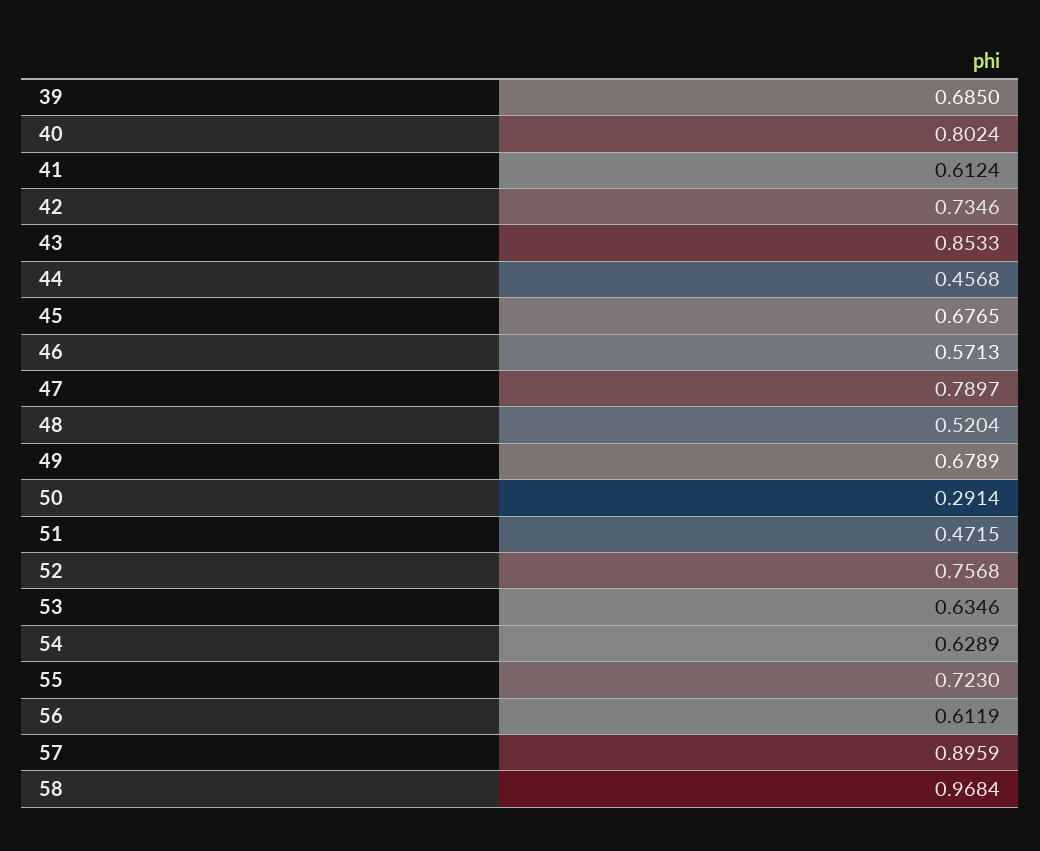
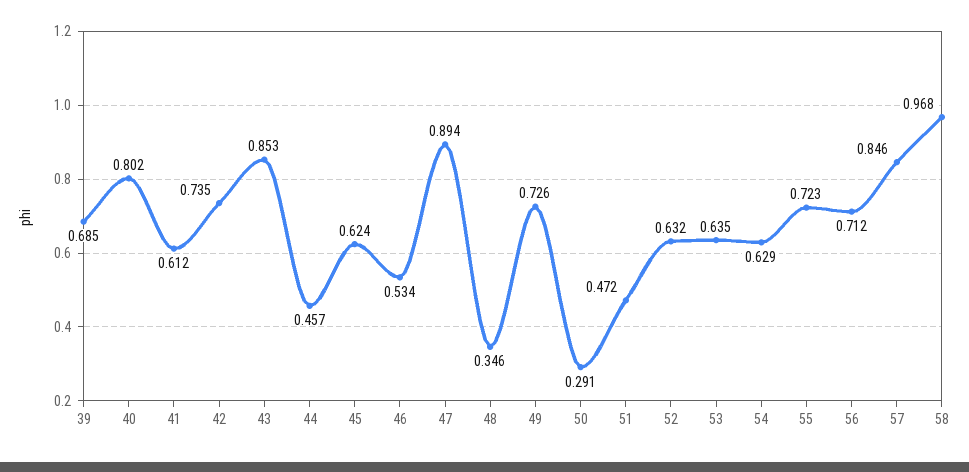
45: 0.6765 -> 0.624
46: 0.5713 -> 0.534
47: 0.7897 -> 0.894
48: 0.5204 -> 0.346
49: 0.6789 -> 0.726
52: 0.7568 -> 0.632
56: 0.6119 -> 0.712
57: 0.8959 -> 0.846

